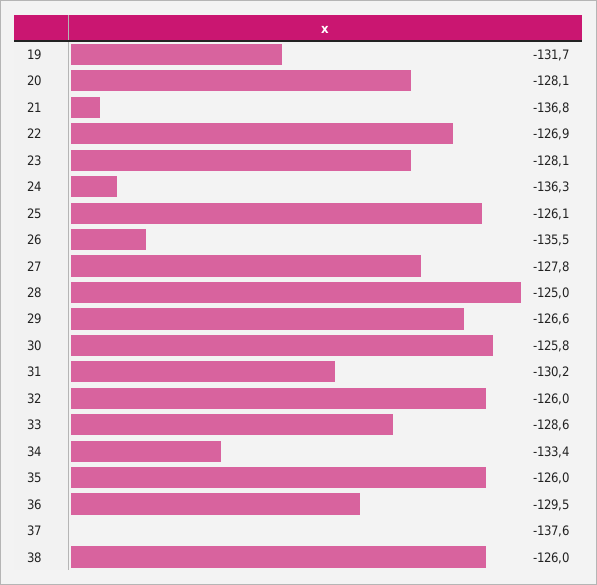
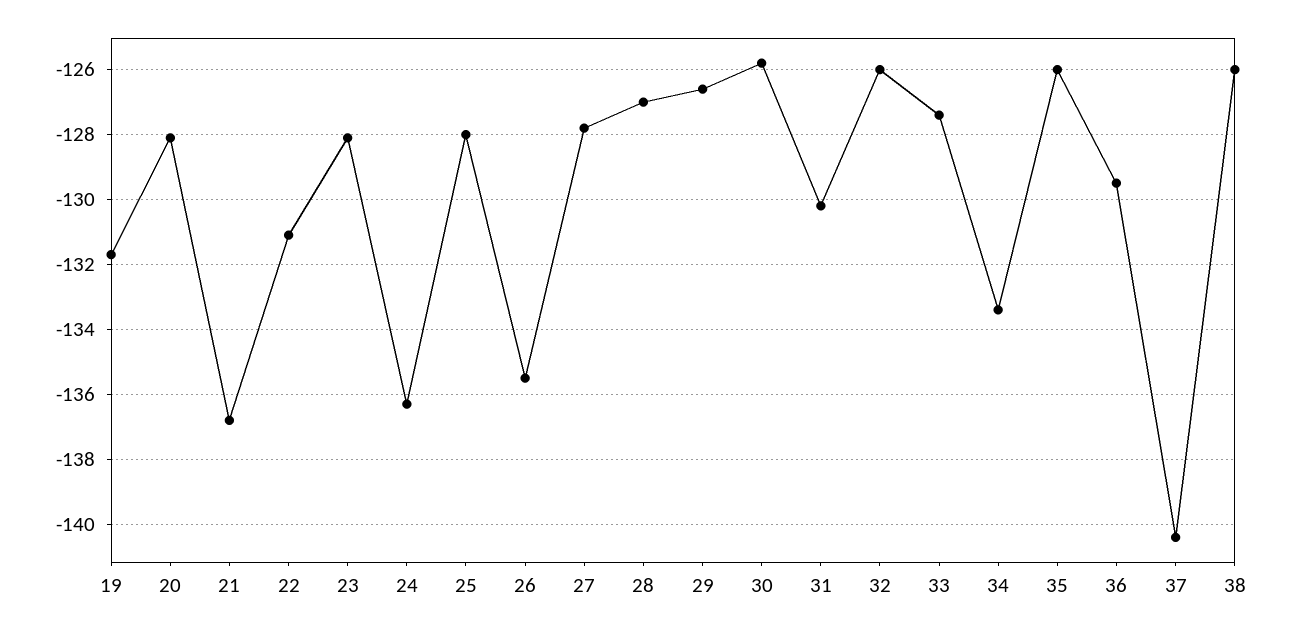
22: -126.9 -> -131
25: -126.1 -> -128
28: -125 -> -127
33: -128.6 -> -127.5
37: -137.6 -> -140.5

